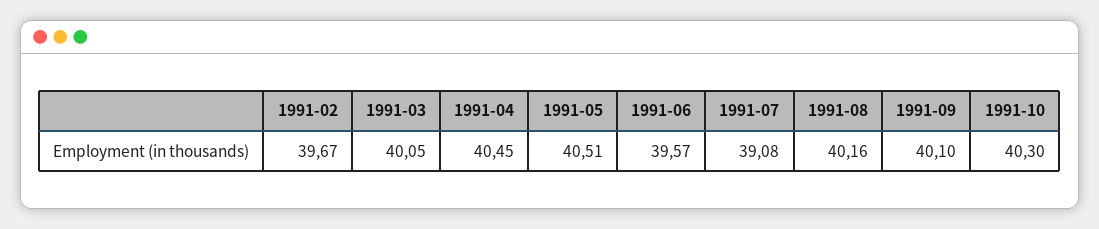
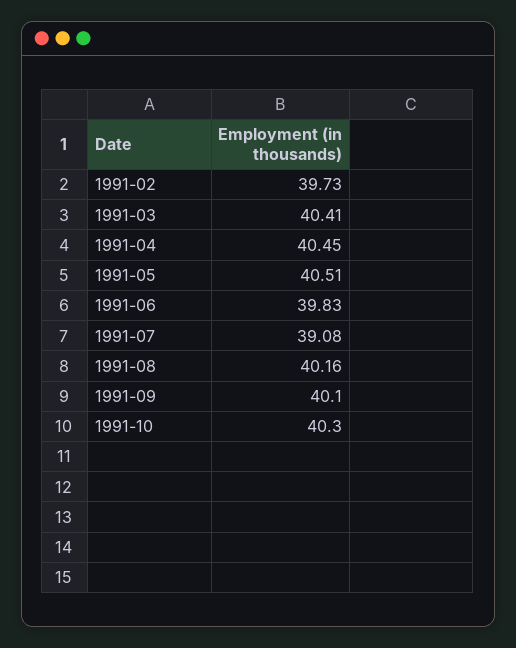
1991-02: 39.67 -> 39.73
1991-03: 40.05 -> 40.41
1991-06: 39.57 -> 39.83

